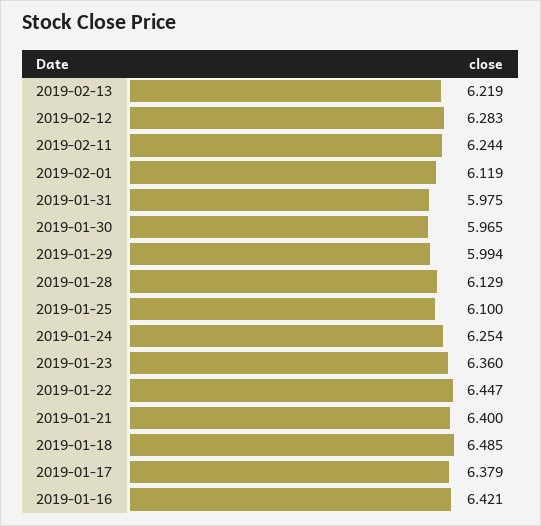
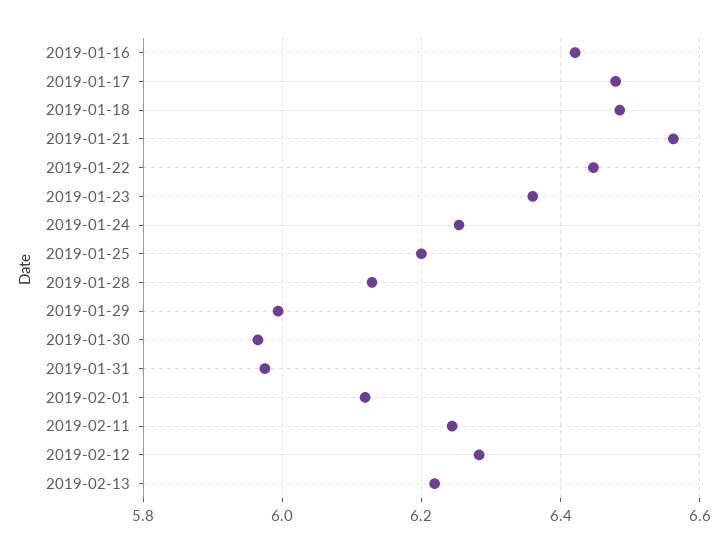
2019-01-25: 6.1 -> 6.2
2019-01-21: 6.4 -> 6.56
2019-01-17: 6.379 -> 6.48

